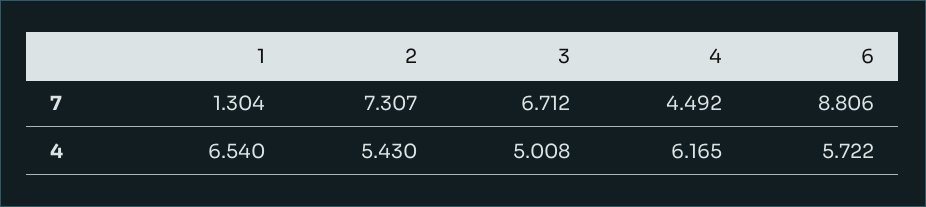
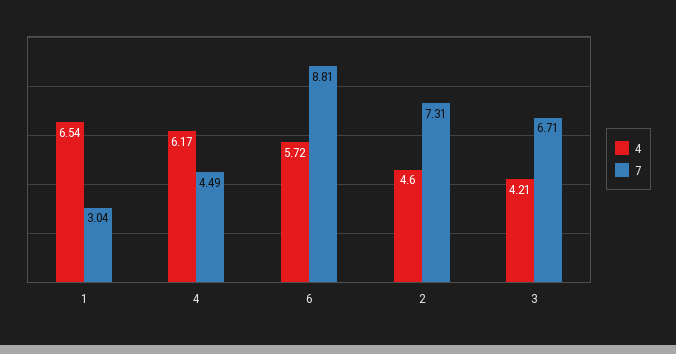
7, 1: 1.304 -> 3.04
4, 2: 5.43 -> 4.6
4, 3: 5.008 -> 4.21

